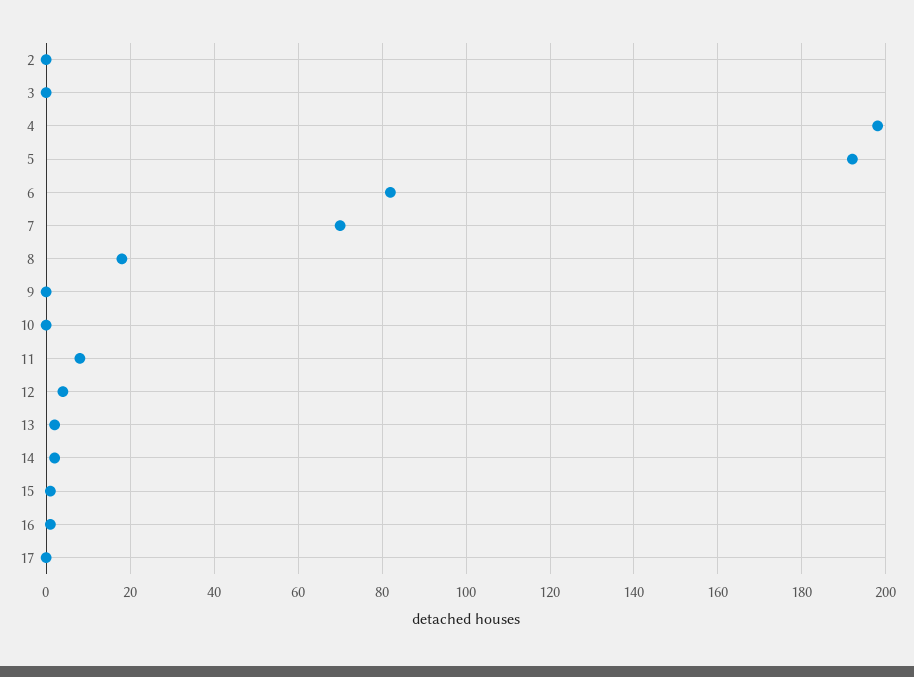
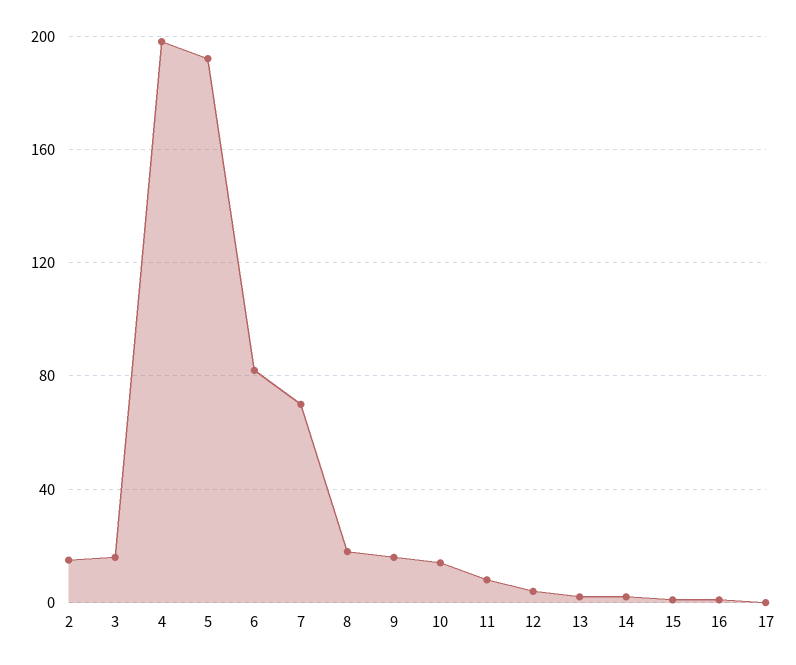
2: 0 -> 15
3: 0 -> 15
9: 0 -> 15
10: 0 -> 15

